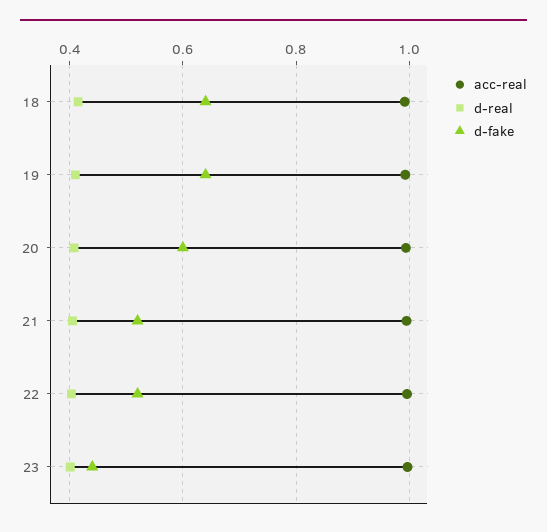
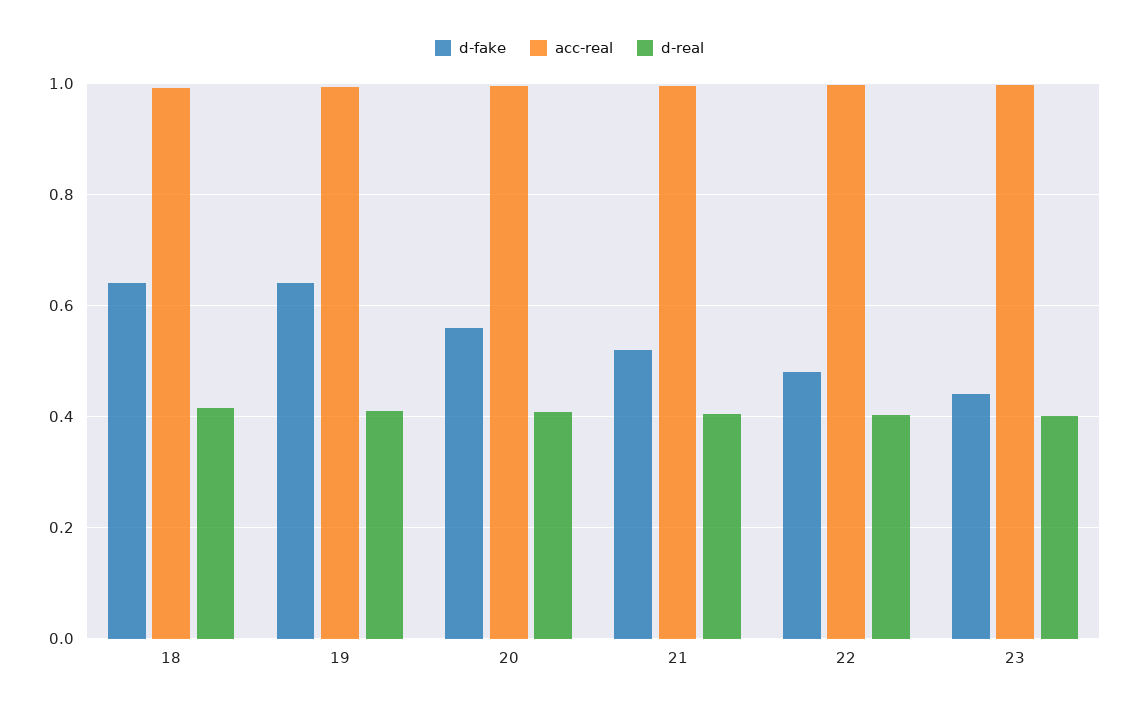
d-fake, 20: 0.6 -> 0.56
d-fake, 22: 0.52 -> 0.48

